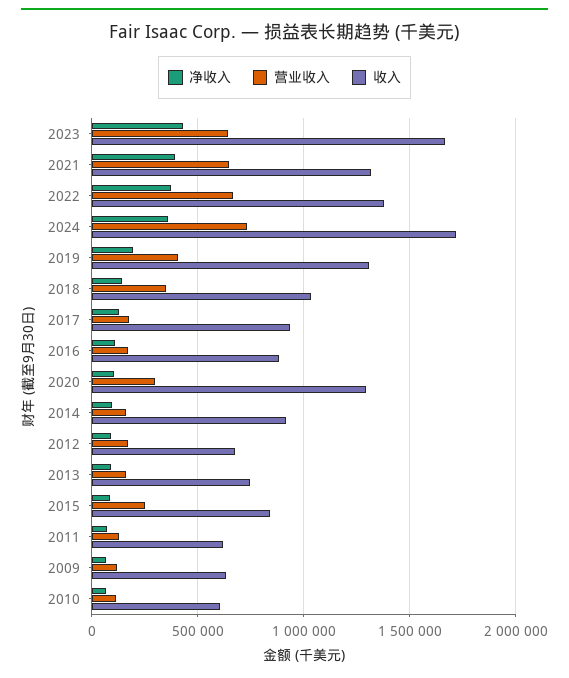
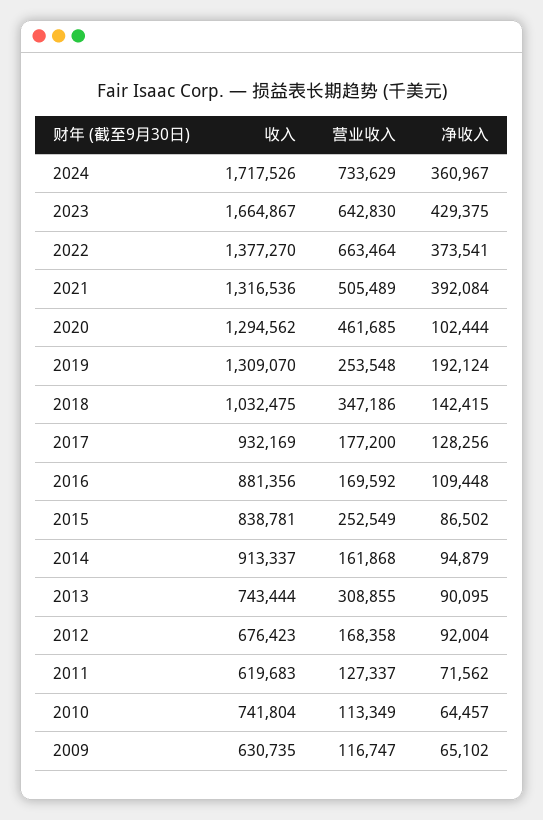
营业收入, 2021: 650000 -> 505489
营业收入, 2019: 400000 -> 253548
营业收入, 2020: 300000 -> 461685
营业收入, 2013: 150000 -> 308855
收入, 2010: 600000 -> 741804

